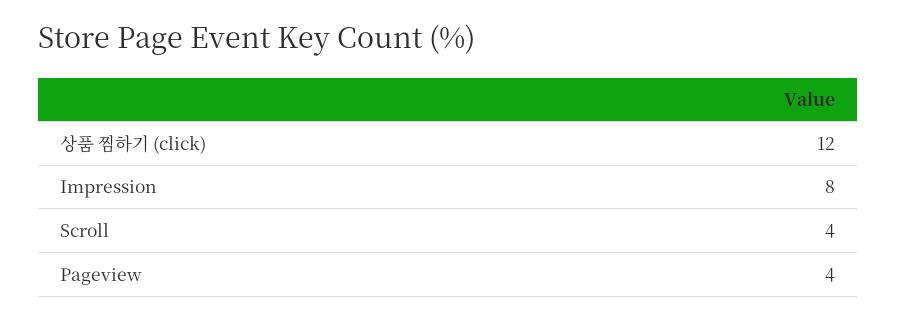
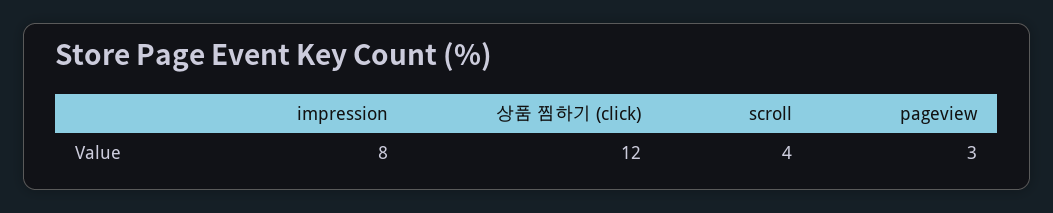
Pageview: 4 -> 3

